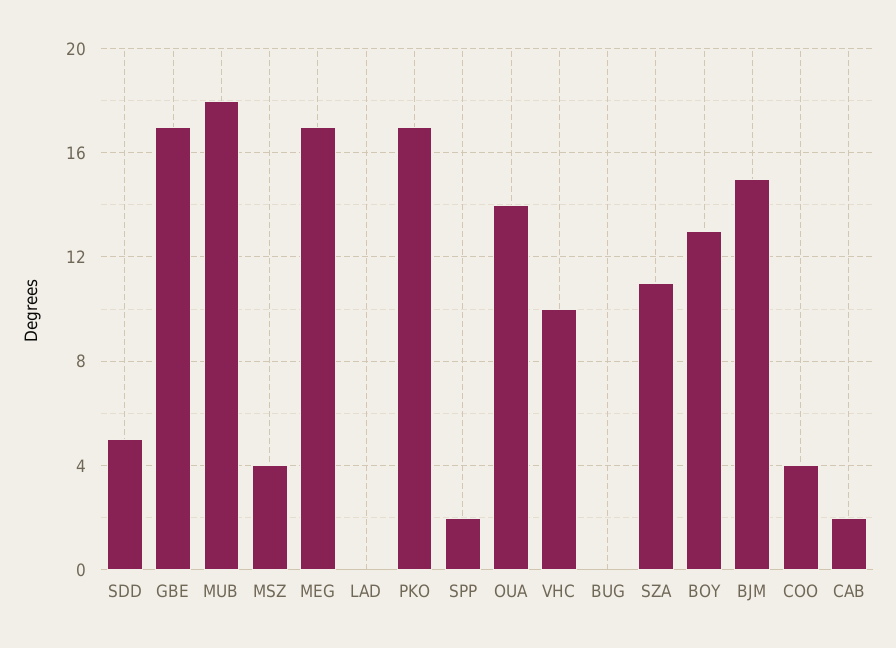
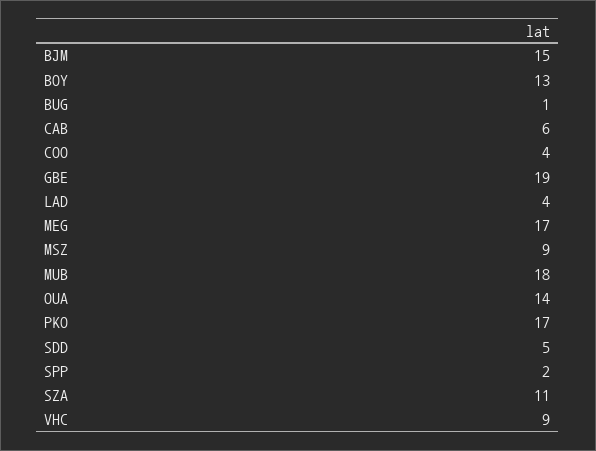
GBE: 17 -> 19
MSZ: 4 -> 9
LAD: 0 -> 4
VHC: 10 -> 9
BUG: 0 -> 1
CAB: 2 -> 6

